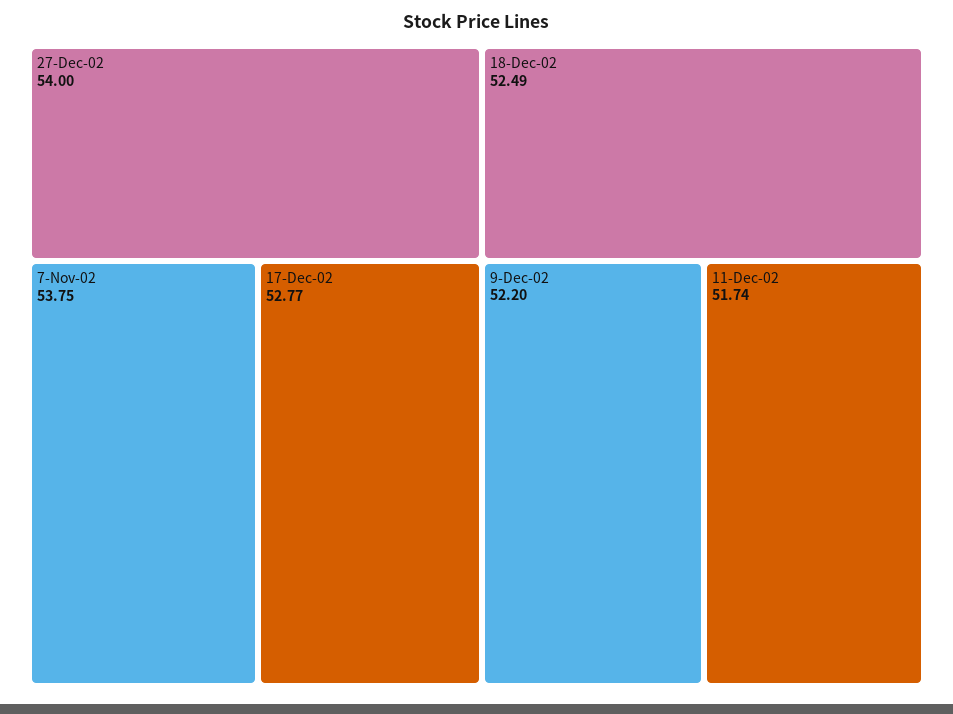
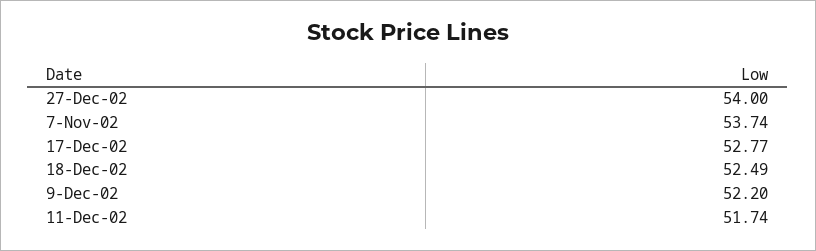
7-Nov-02: 53.75 -> 53.74

